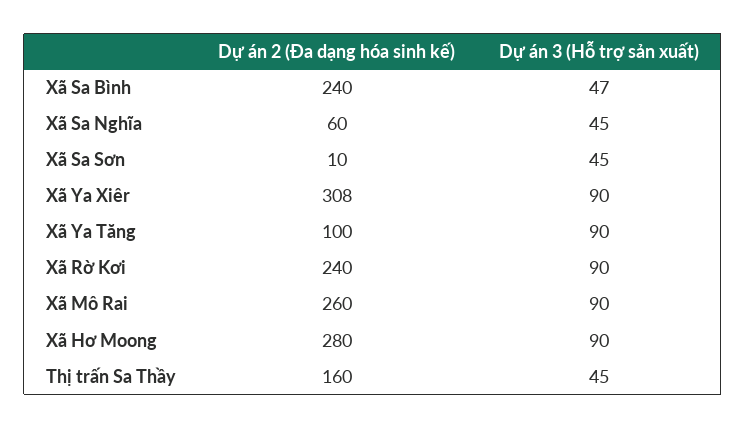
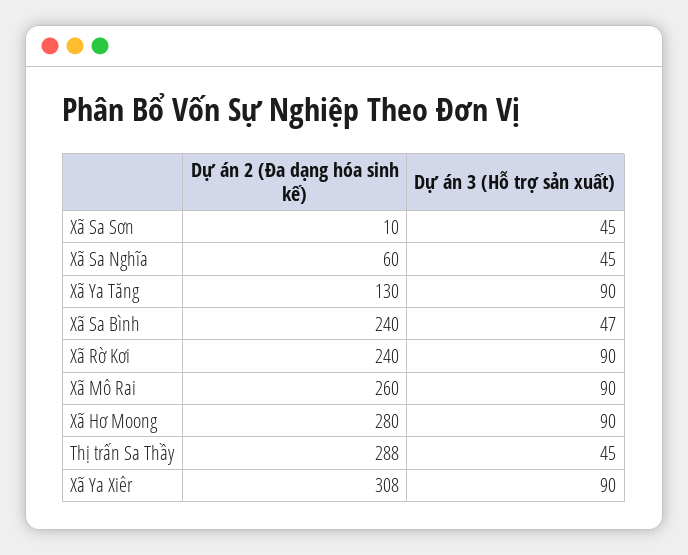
Dự án 2 (Đa dạng hóa sinh kế), Xã Ya Tăng: 100 -> 130
Dự án 2 (Đa dạng hóa sinh kế), Thị trấn Sa Thầy: 160 -> 288

